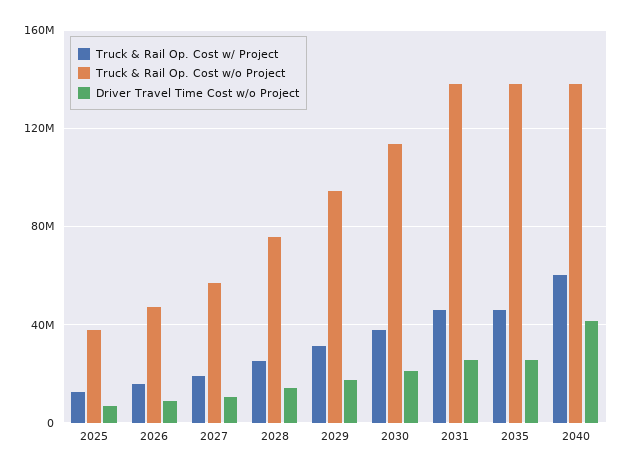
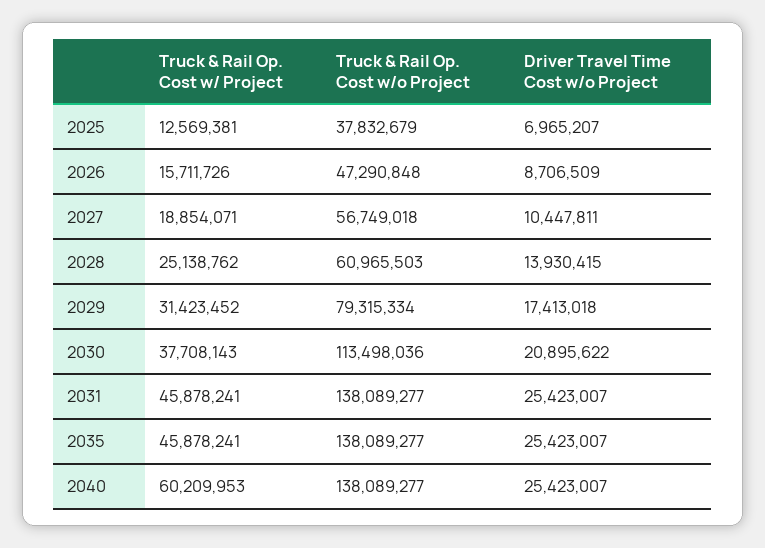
Truck & Rail Op. Cost w/o Project, 2028: 75000000 -> 60965503
Truck & Rail Op. Cost w/o Project, 2029: 95000000 -> 79315334
Driver Travel Time Cost w/o Project, 2040: 40000000 -> 25423007

